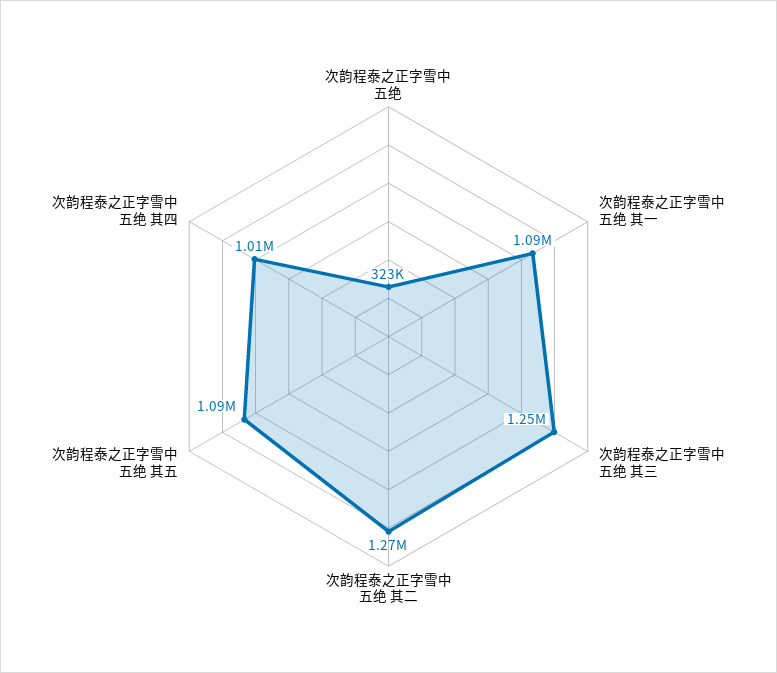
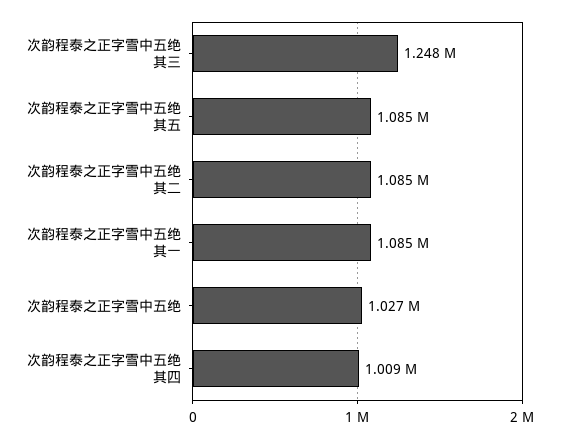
次韵程泰之正字雪中五绝: 323000 -> 1027000
次韵程泰之正字雪中五绝 其二: 1270000 -> 1085000

